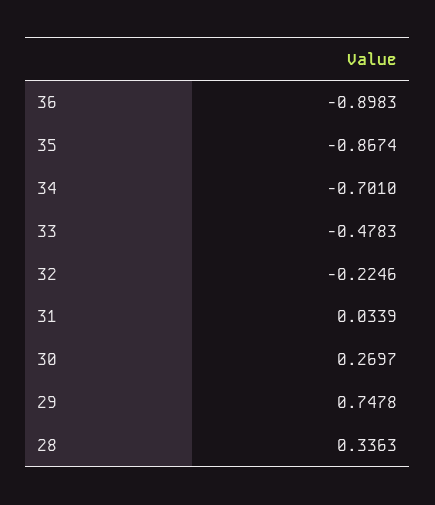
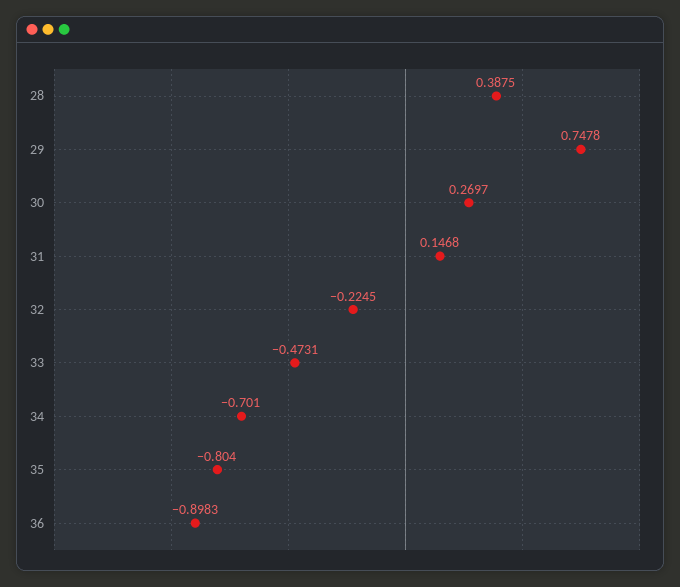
35: -0.8674 -> -0.804
33: -0.4783 -> -0.4731
32: -0.2246 -> -0.2245
31: 0.0339 -> 0.1468
28: 0.3363 -> 0.3875

